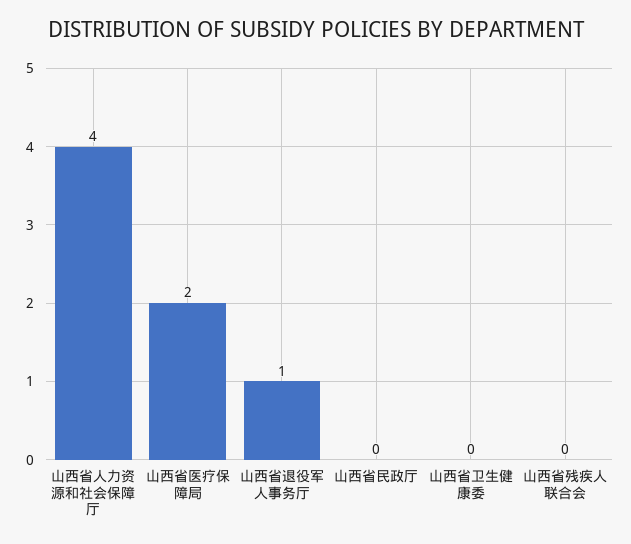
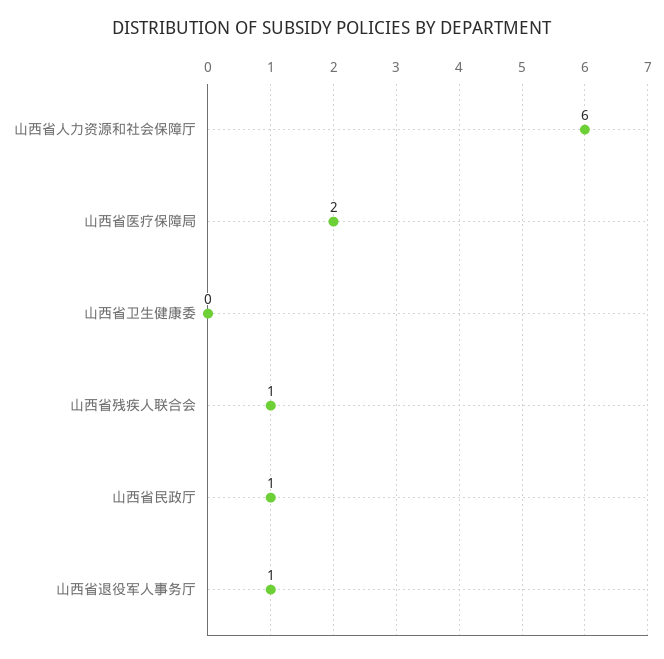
山西省人力资源和社会保障厅: 4 -> 6
山西省民政厅: 0 -> 1
山西省残疾人联合会: 0 -> 1

